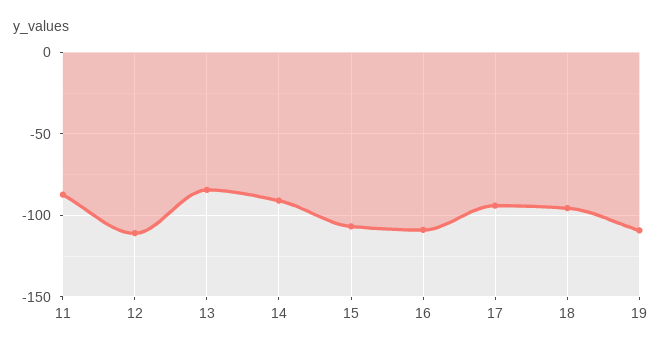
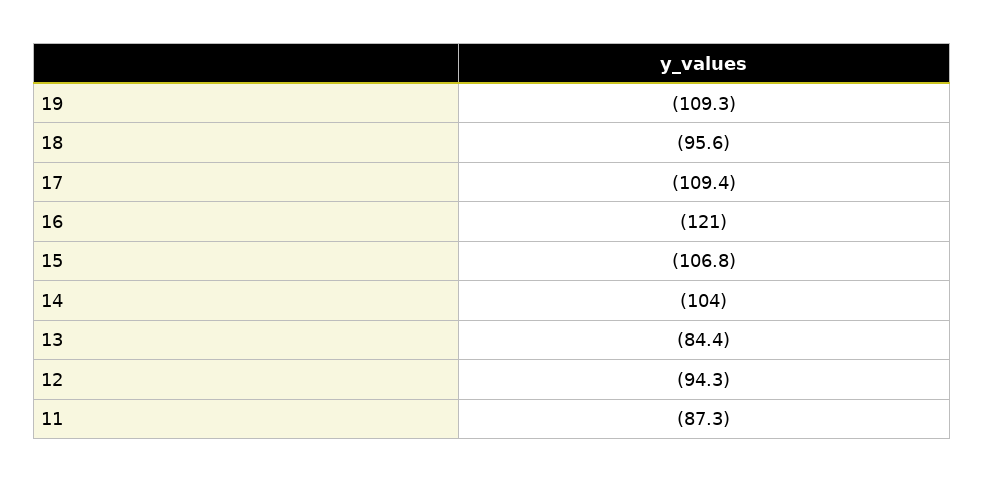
12: -110 -> -94.3
14: -90 -> -104
16: -110 -> -121
17: -95 -> -109.4

